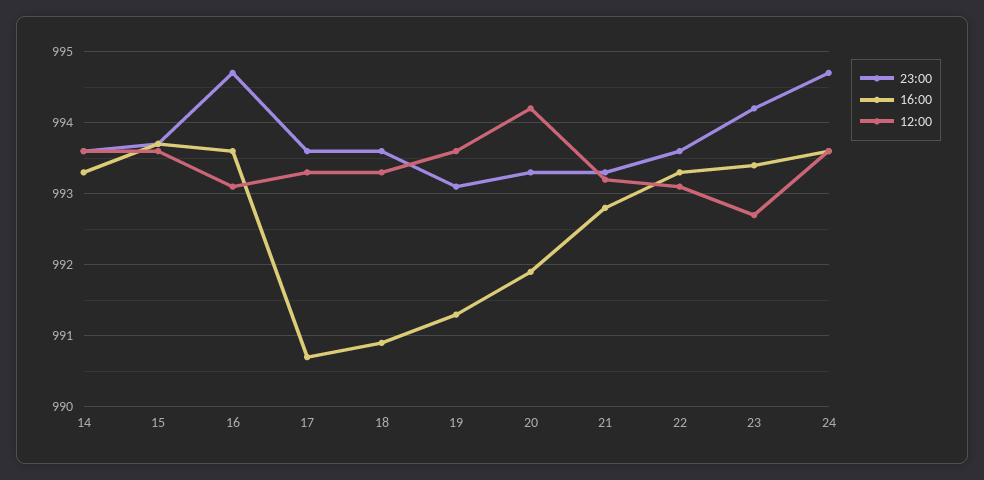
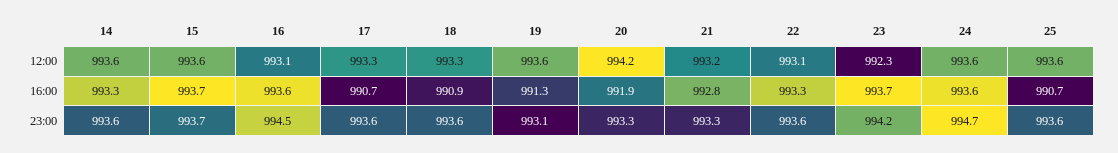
23:00, 16: 994.7 -> 994.5
16:00, 23: 993.4 -> 993.7
12:00, 23: 992.7 -> 992.3
12:00, 25: none -> 993.6
16:00, 25: none -> 990.7
23:00, 25: none -> 993.6

